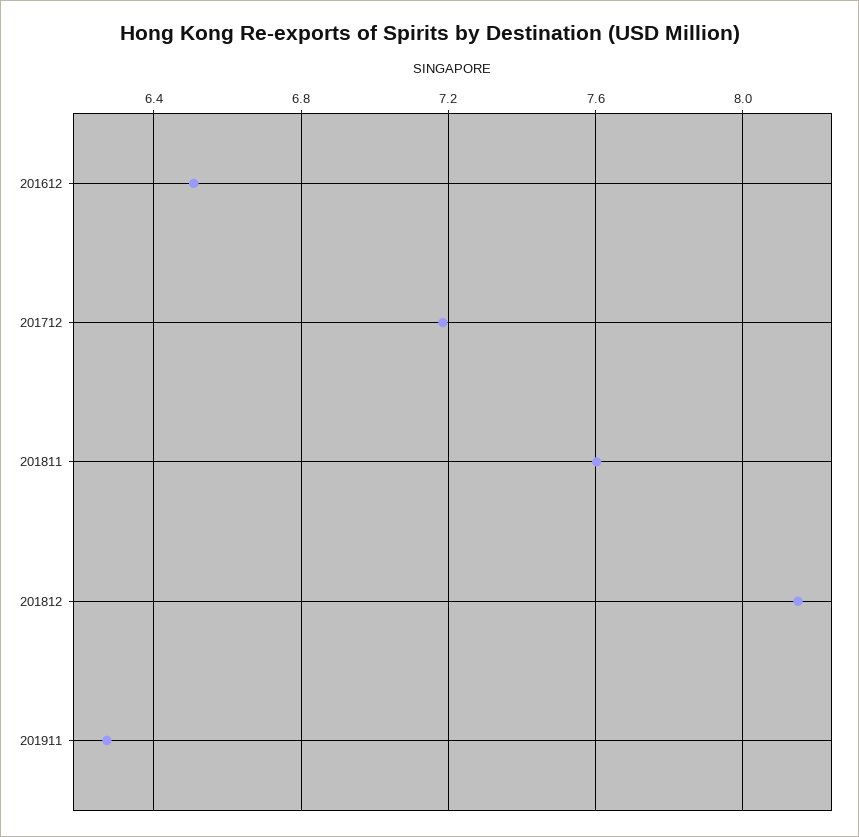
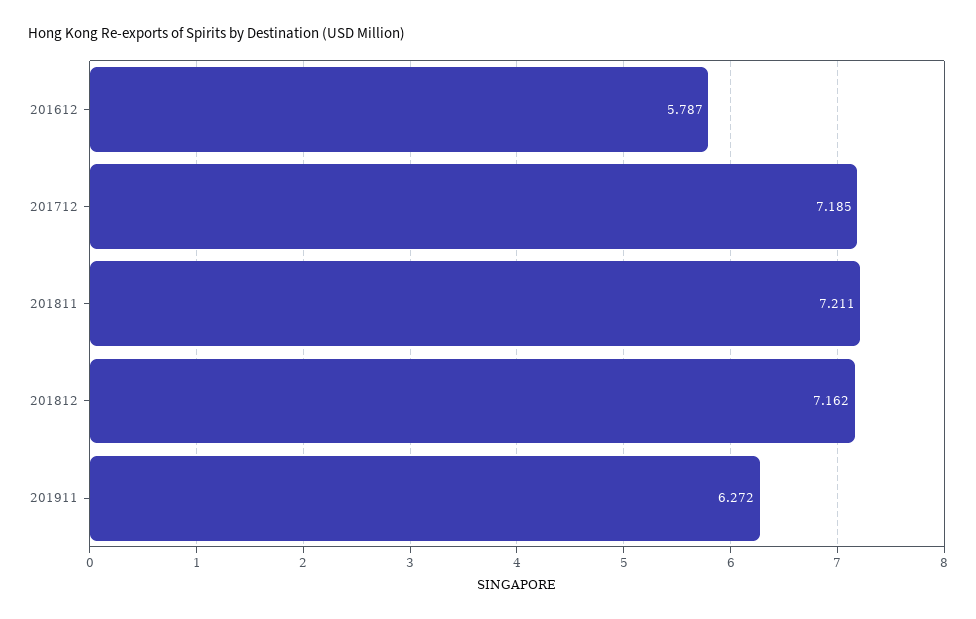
201612: 6.5 -> 5.787
201811: 7.6 -> 7.211
201812: 8.15 -> 7.162

